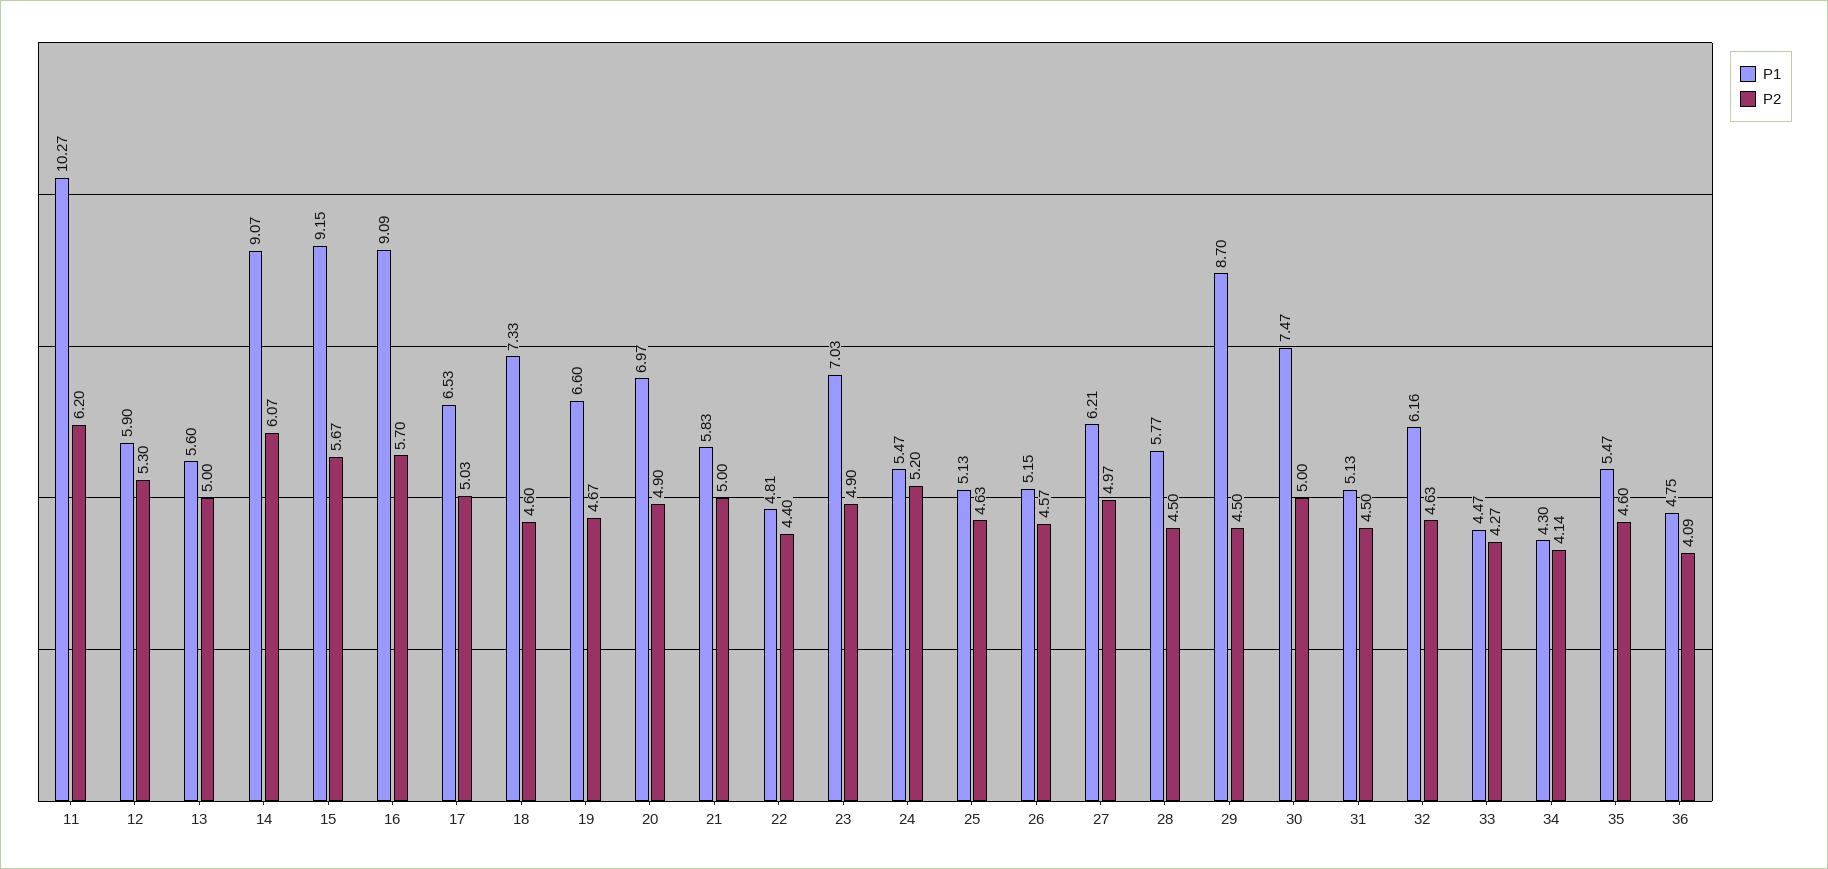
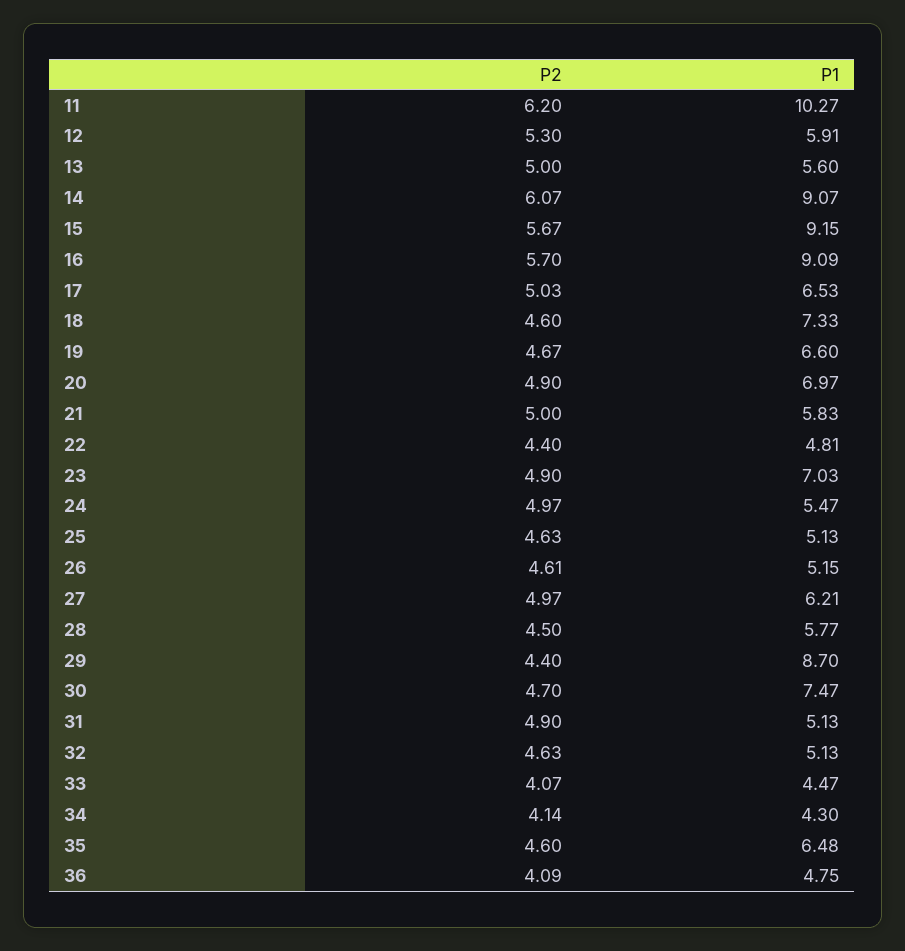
P1, 12: 5.9 -> 5.91
P2, 24: 5.2 -> 4.97
P2, 26: 4.57 -> 4.61
P2, 29: 4.5 -> 4.4
P2, 30: 5 -> 4.7
P2, 31: 4.5 -> 4.9
P1, 32: 6.16 -> 5.13
P2, 33: 4.27 -> 4.07
P1, 35: 5.47 -> 6.48

